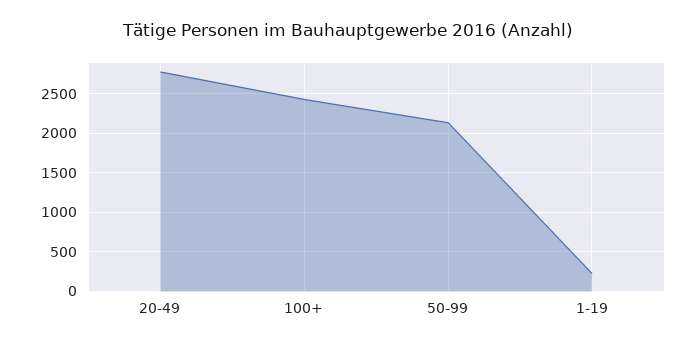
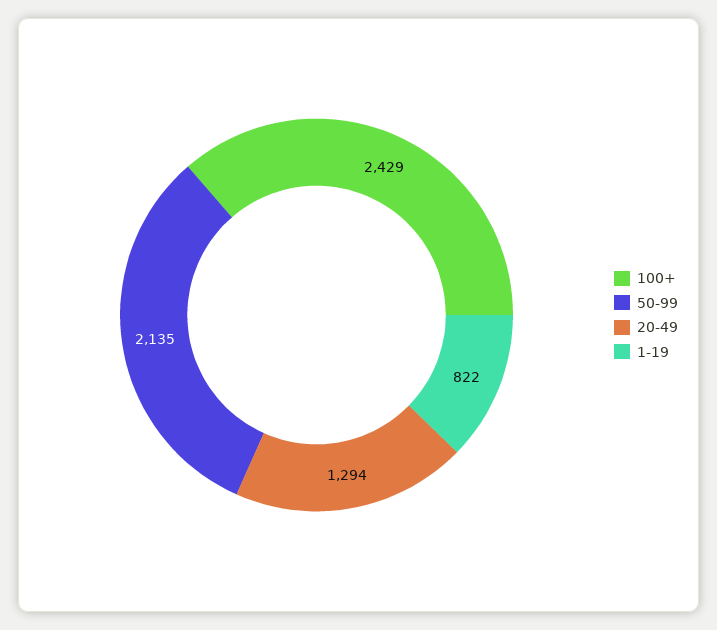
20-49: 2800 -> 1294
1-19: 200 -> 822

